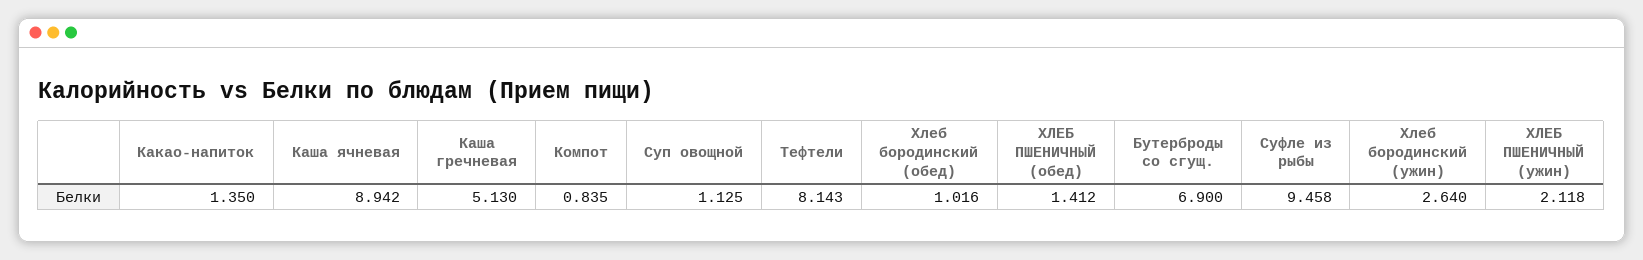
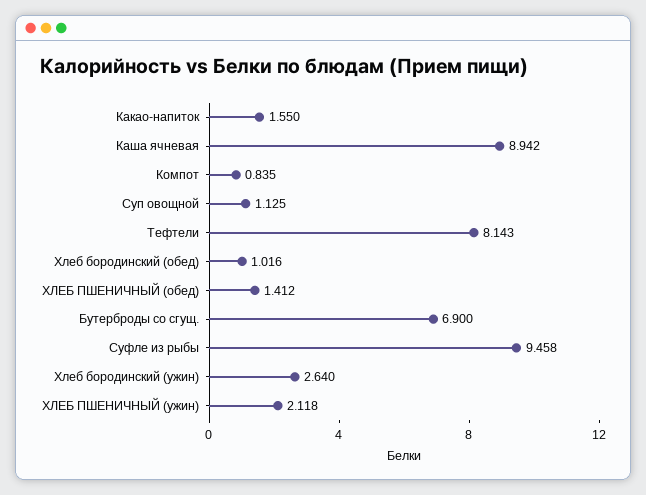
Какао-напиток: 1.35 -> 1.55
Каша гречневая: 5.13 -> none

